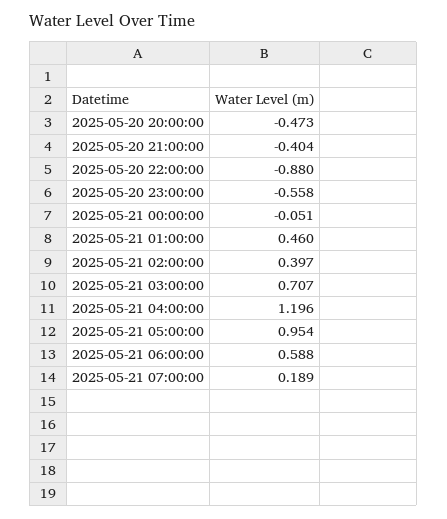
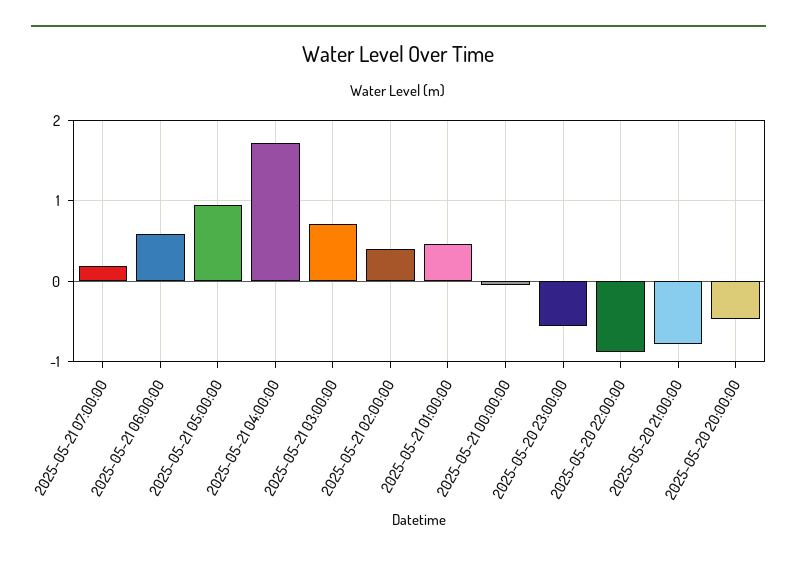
2025-05-20 21:00:00: -0.404 -> -0.8
2025-05-21 04:00:00: 1.196 -> 1.7

